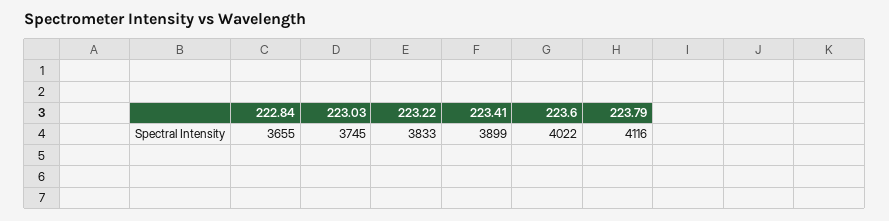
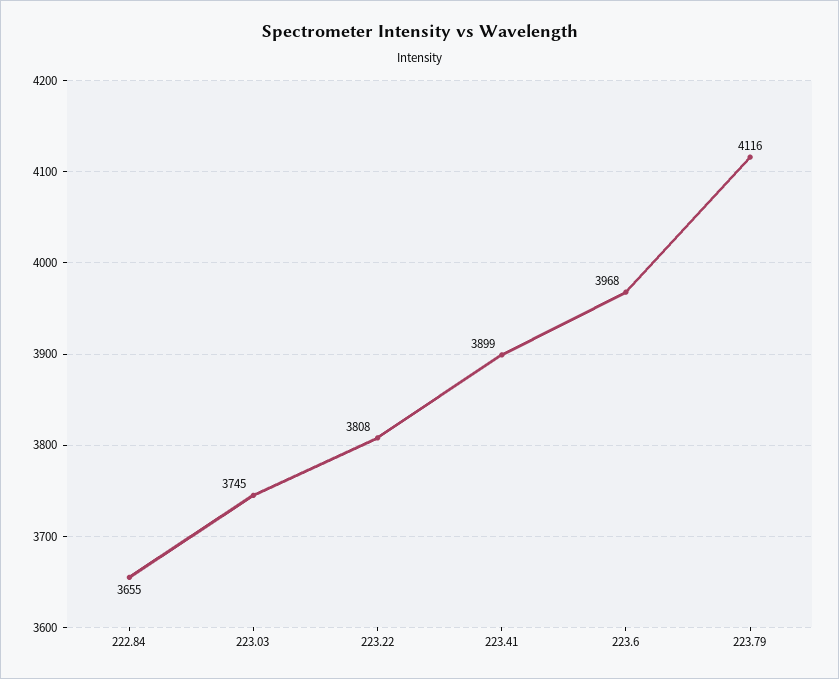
223.22: 3833 -> 3808
223.6: 4022 -> 3968

